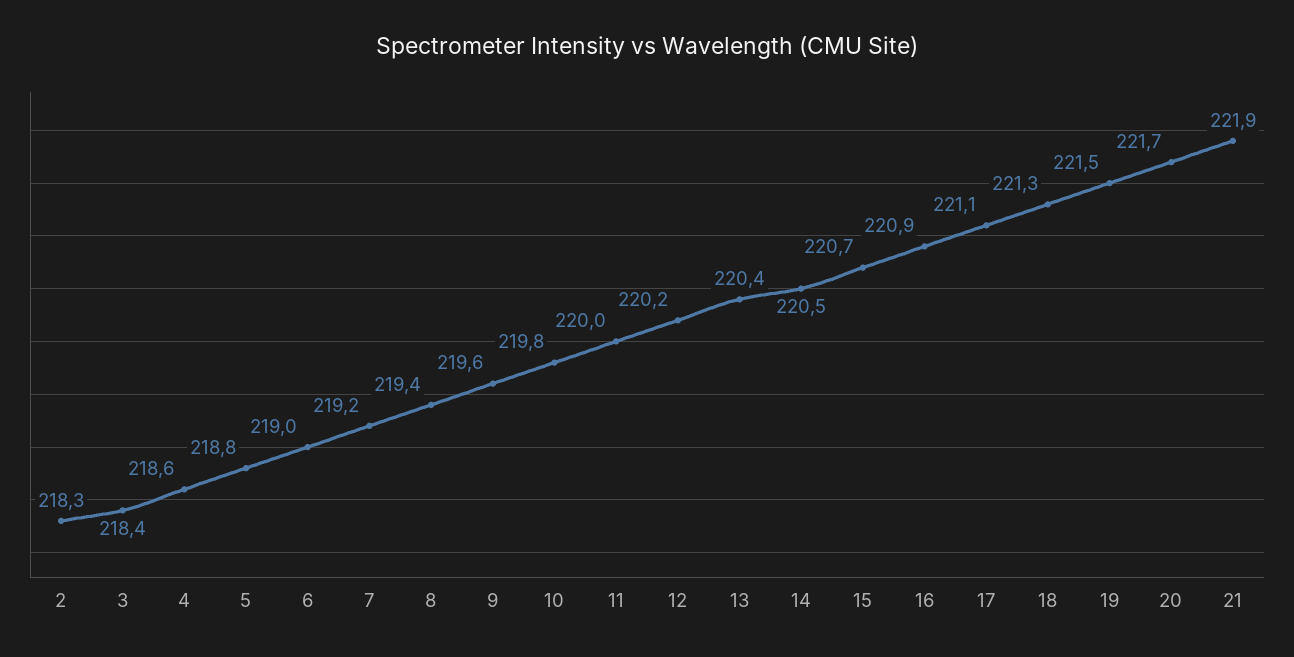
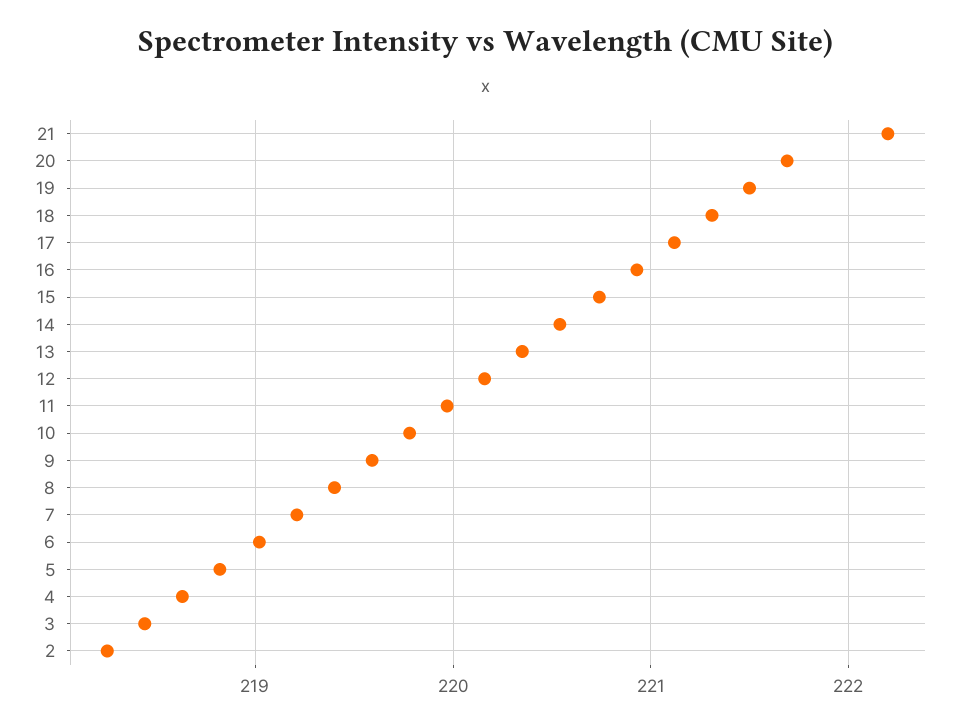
21: 221.9 -> 222.2

